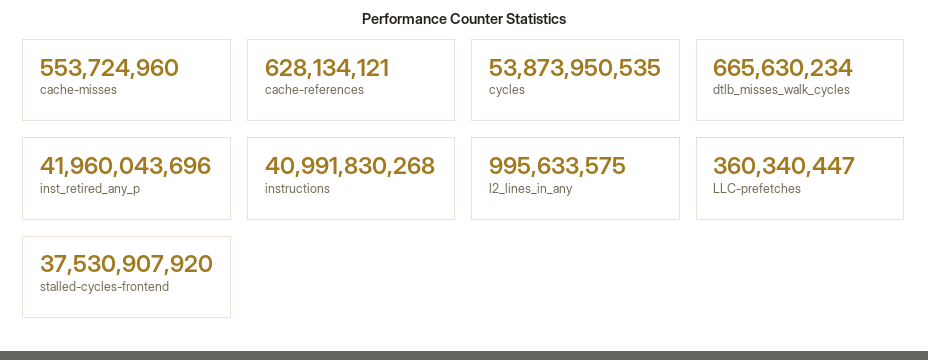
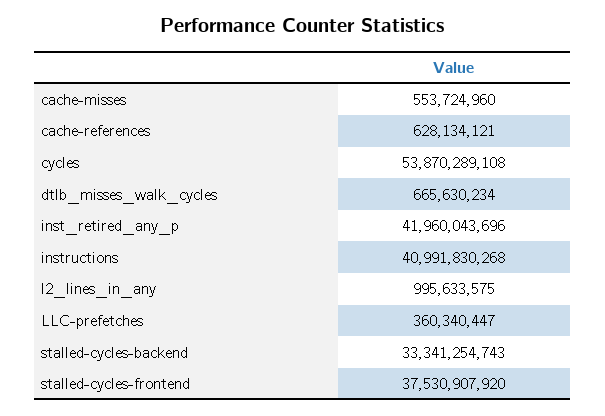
cycles: 53873950535 -> 53870289108
stalled-cycles-backend: none -> 33341254743

